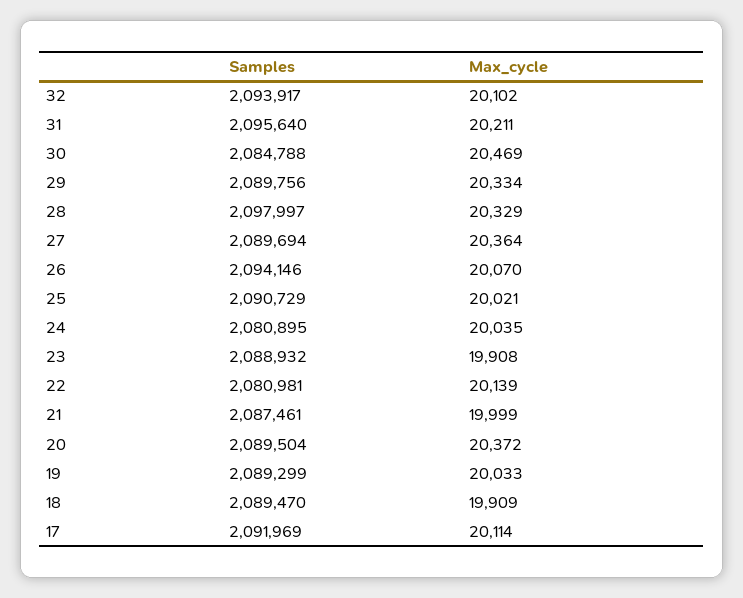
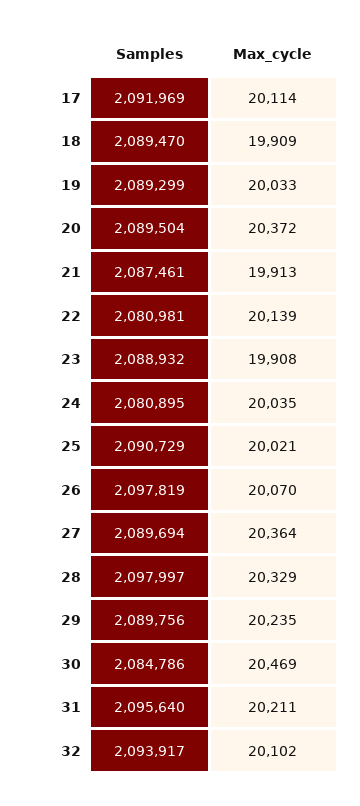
Samples, 30: 2084788 -> 2084786
Max_cycle, 29: 20334 -> 20235
Samples, 26: 2094146 -> 2097819
Max_cycle, 21: 19999 -> 19913

